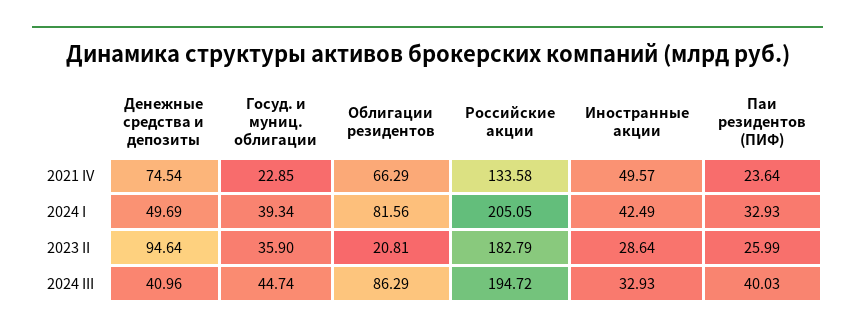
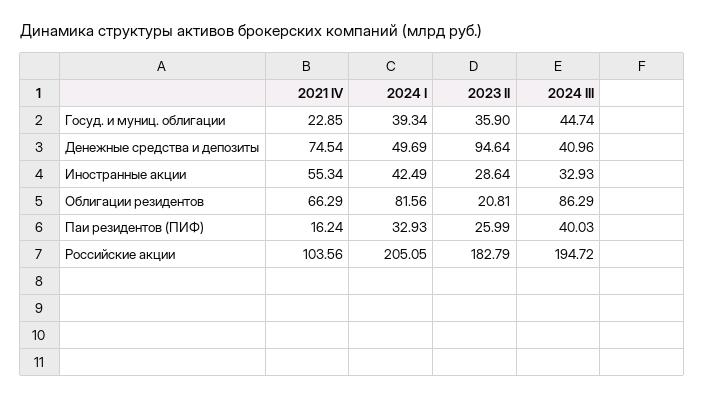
Российские акции, 2021 IV: 133.58 -> 103.56
Иностранные акции, 2021 IV: 49.57 -> 55.34
Паи резидентов (ПИФ), 2021 IV: 23.64 -> 16.24

